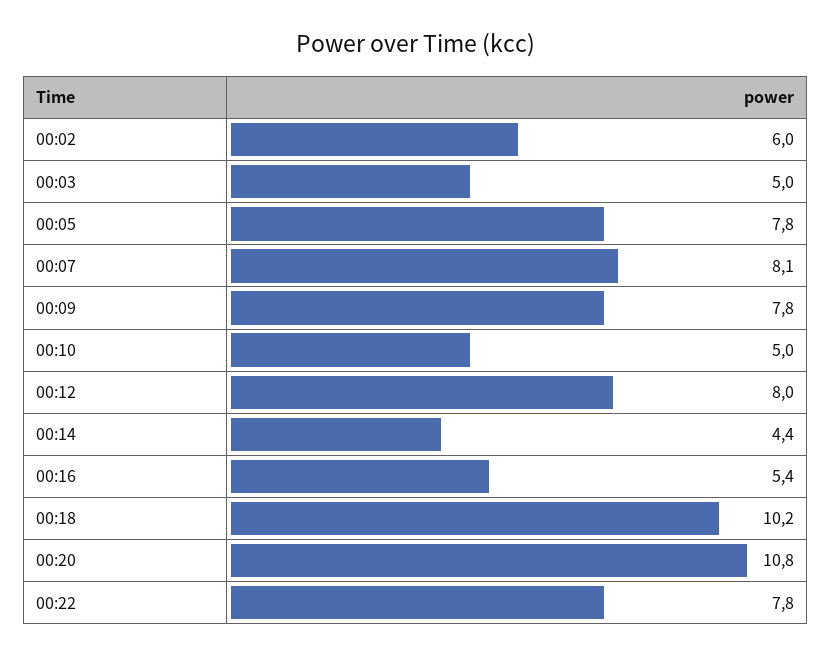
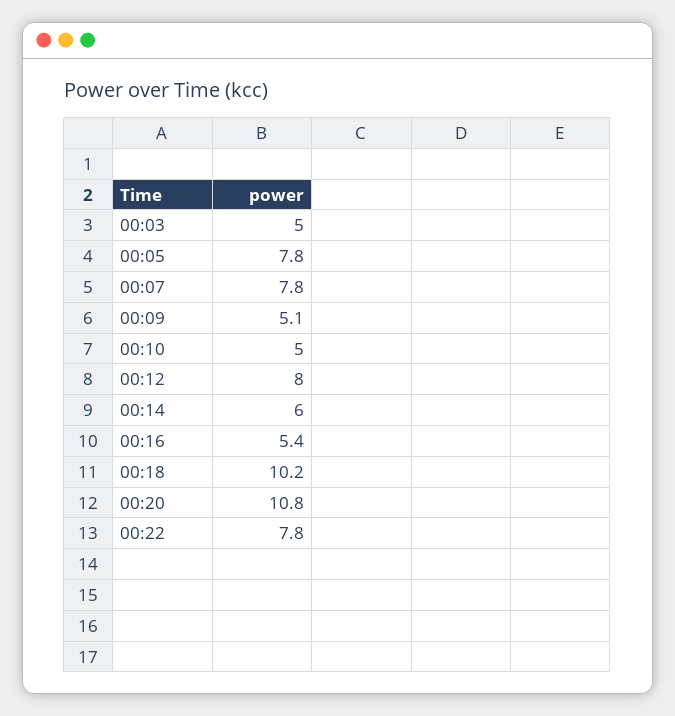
00:02: 6 -> none
00:07: 8.1 -> 7.8
00:09: 7.8 -> 5.1
00:14: 4.4 -> 6

